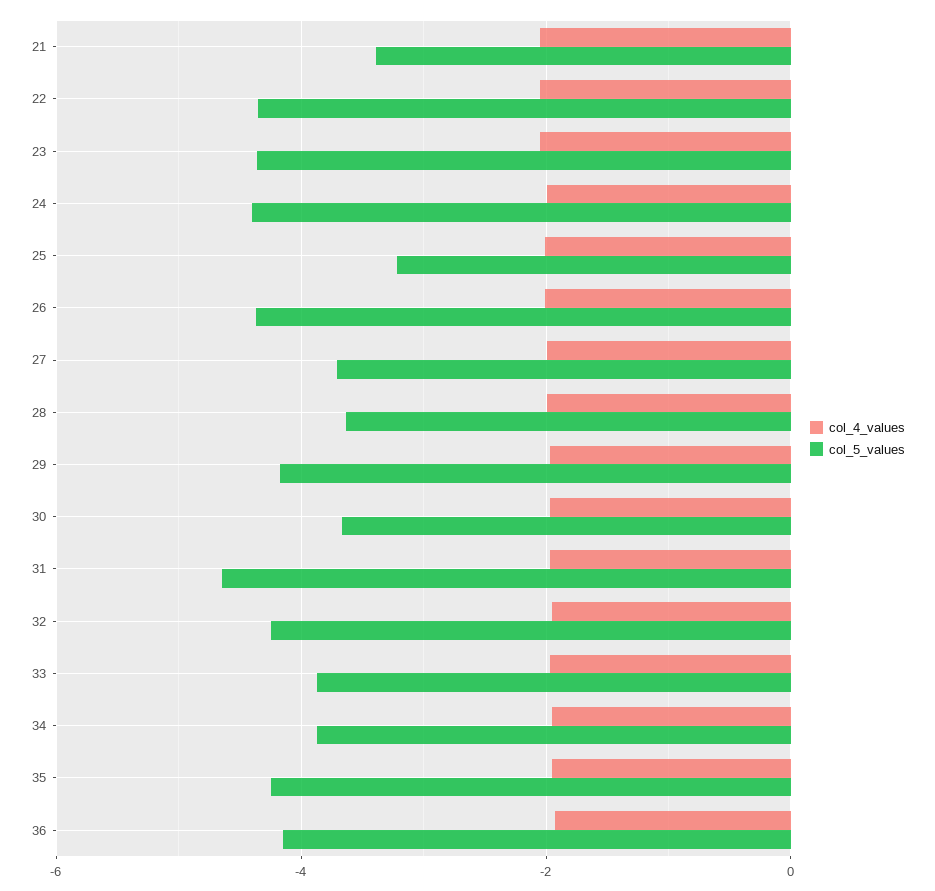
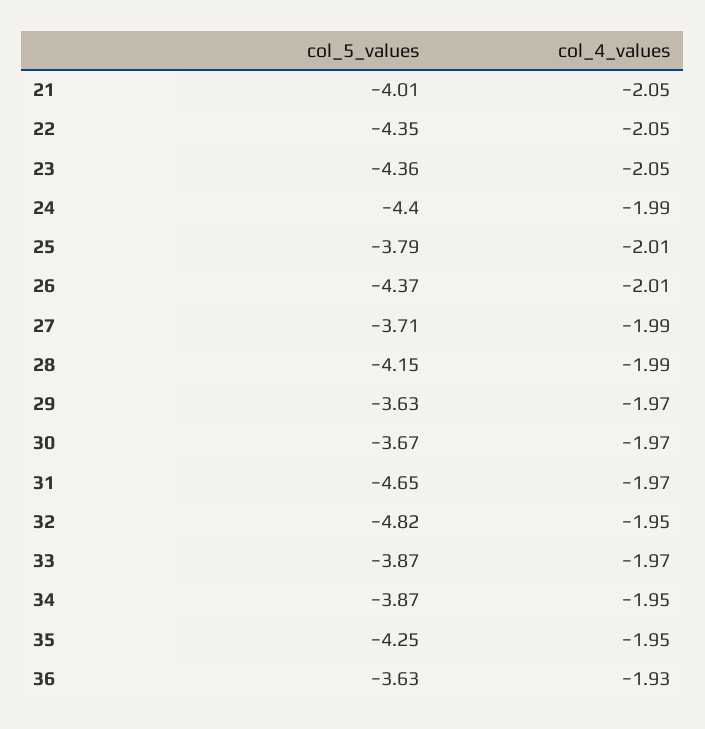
col_5_values, 21: -3.4 -> -4.01
col_5_values, 25: -3.2 -> -3.79
col_5_values, 28: -3.6 -> -4.15
col_5_values, 29: -4.2 -> -3.63
col_5_values, 32: -4.2 -> -4.82
col_5_values, 36: -4.2 -> -3.63

